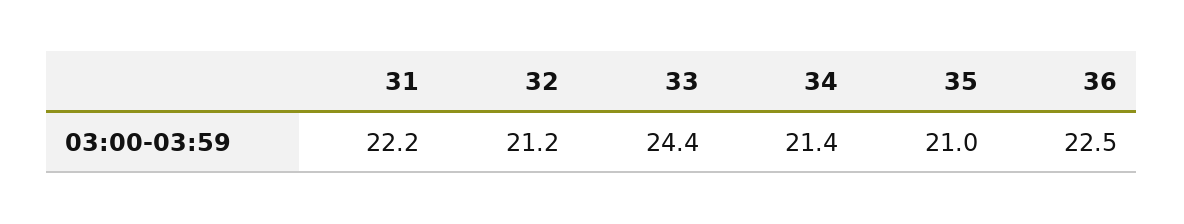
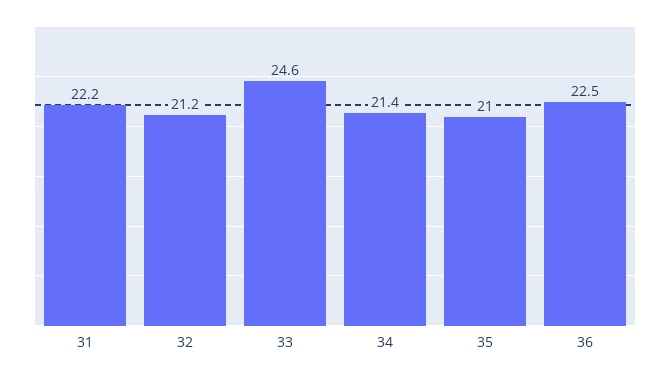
33: 24.4 -> 24.6

